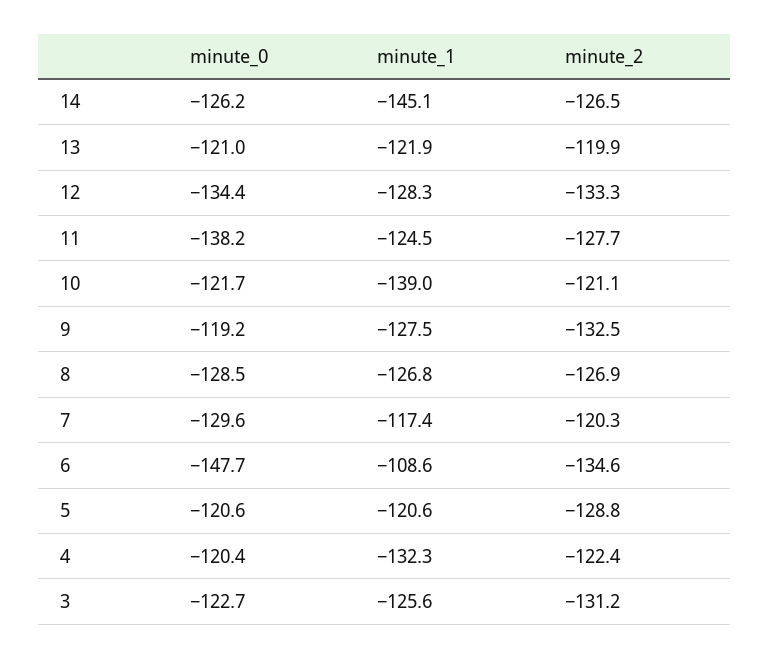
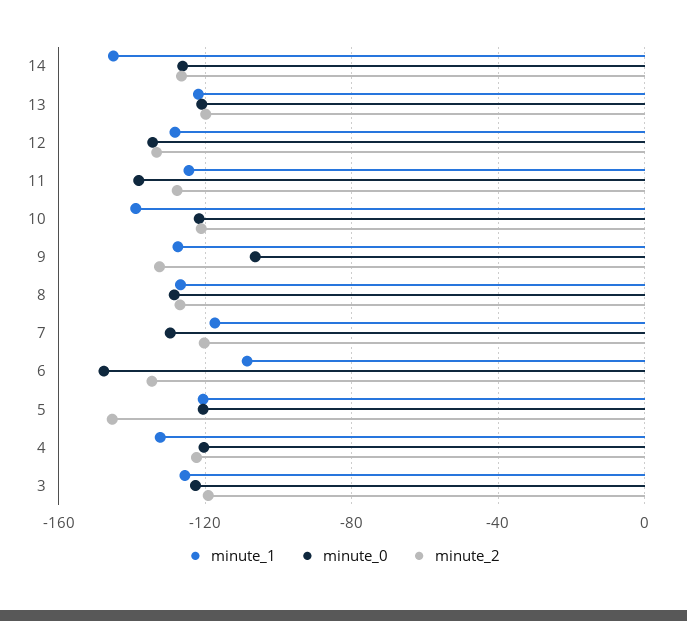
minute_0, 9: -119.2 -> -105
minute_2, 5: -128.8 -> -145
minute_2, 3: -131.2 -> -120

